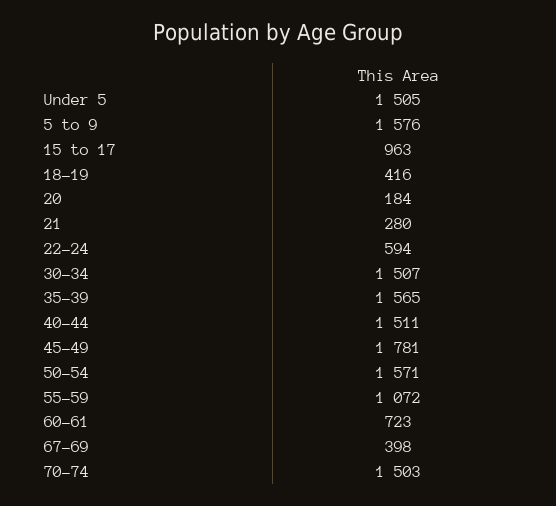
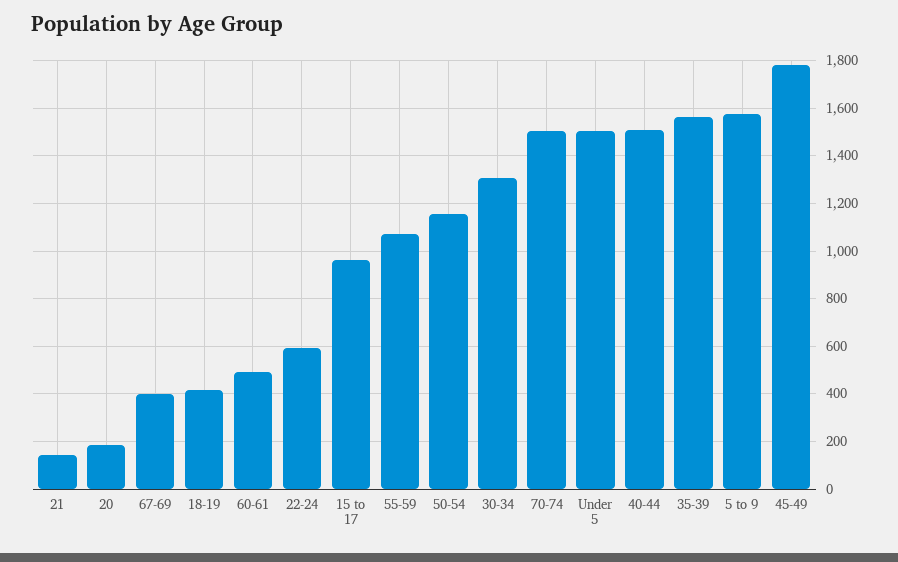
21: 280 -> 150
30-34: 1507 -> 1300
50-54: 1571 -> 1150
60-61: 723 -> 500

